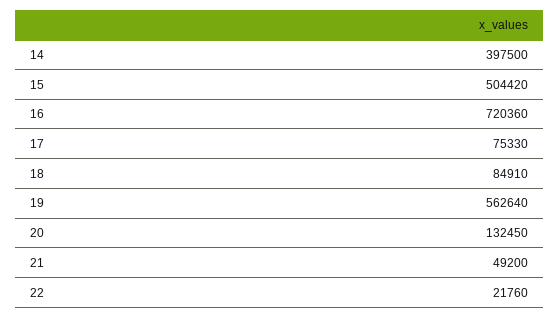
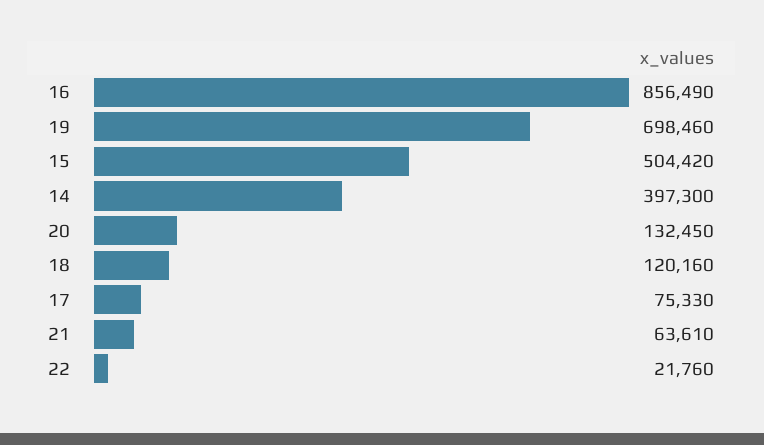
14: 397500 -> 397300
16: 720360 -> 856490
18: 84910 -> 120160
19: 562640 -> 698460
21: 49200 -> 63610

